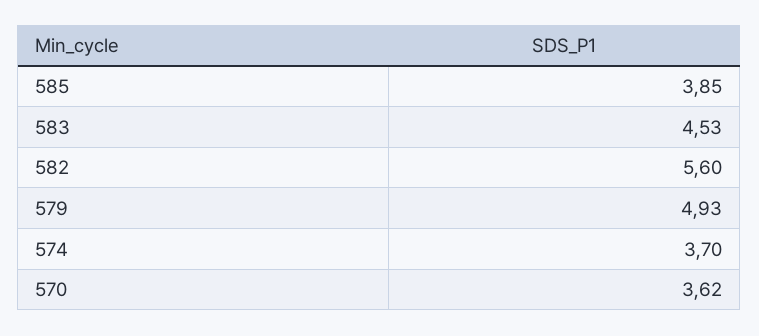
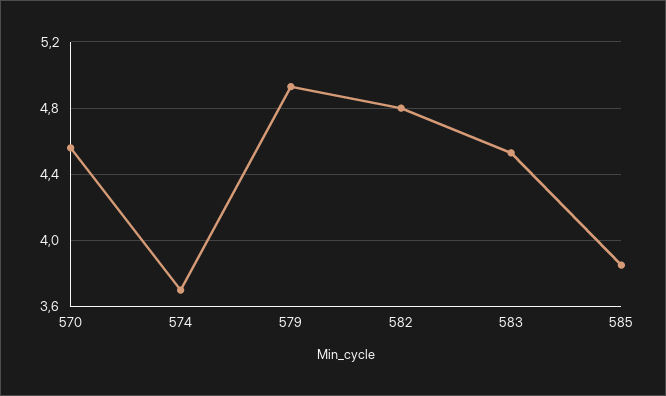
582: 5.6 -> 4.8
570: 3.62 -> 4.55

